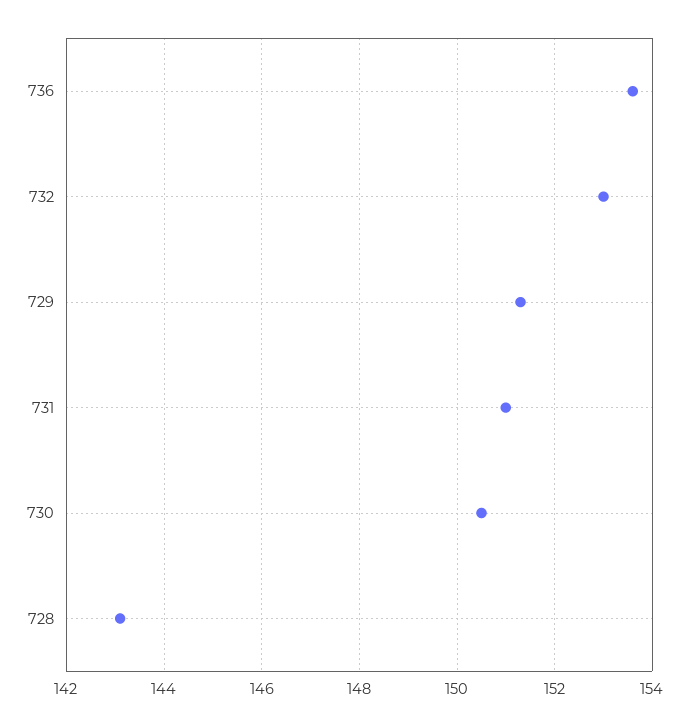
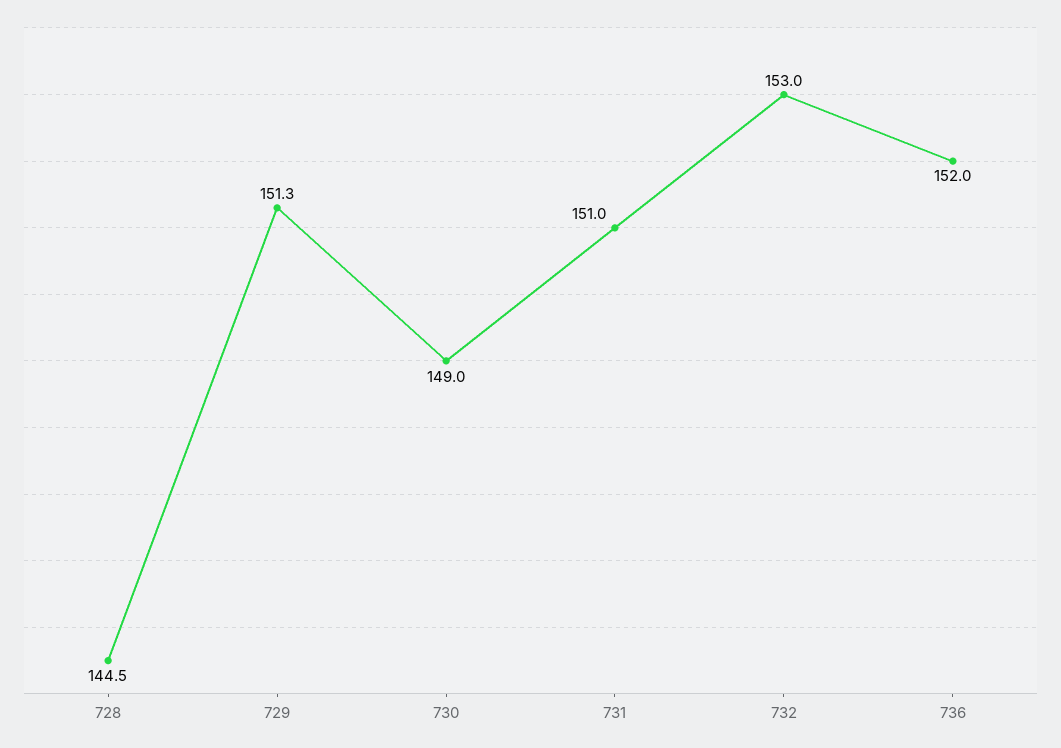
736: 153.5 -> 152
730: 150.5 -> 149
728: 143 -> 144.5

